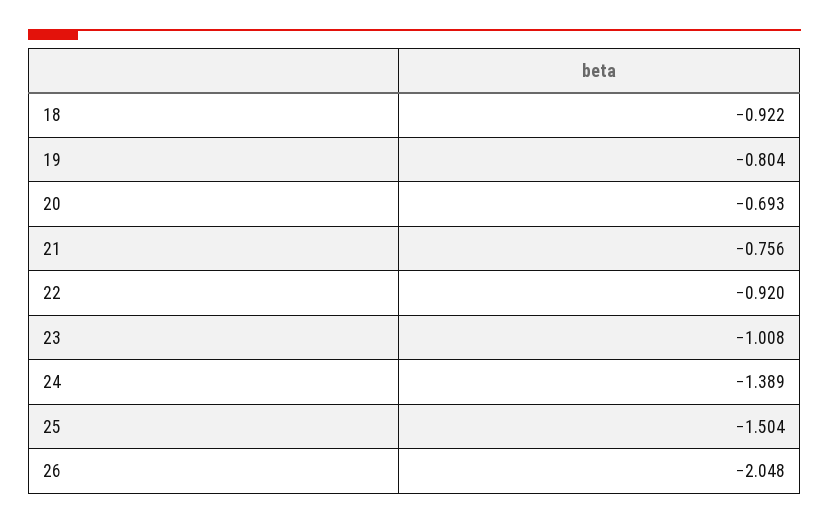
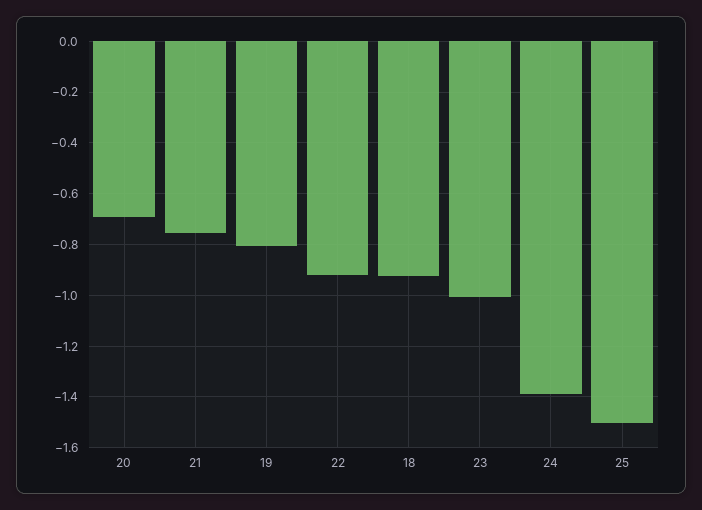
26: -2.048 -> none

